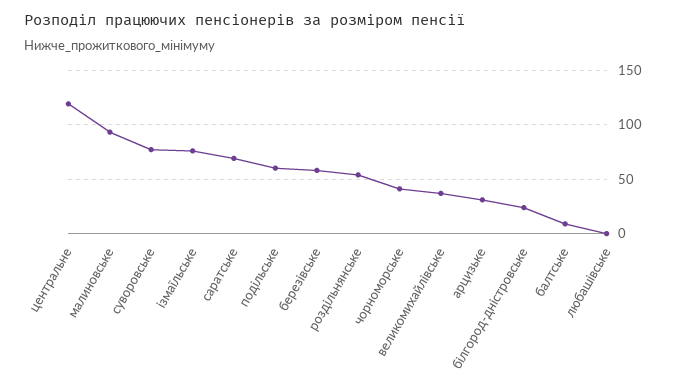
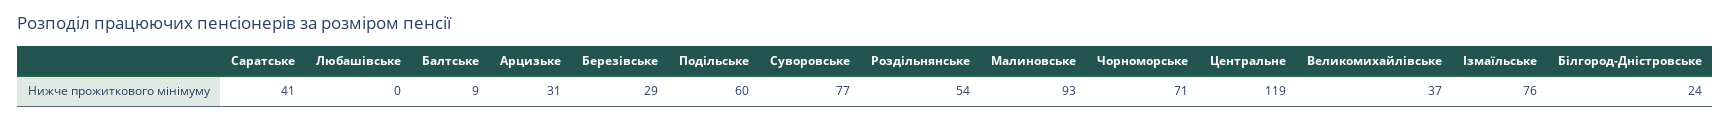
саратське: 70 -> 41
березівське: 60 -> 29
чорноморське: 40 -> 71

